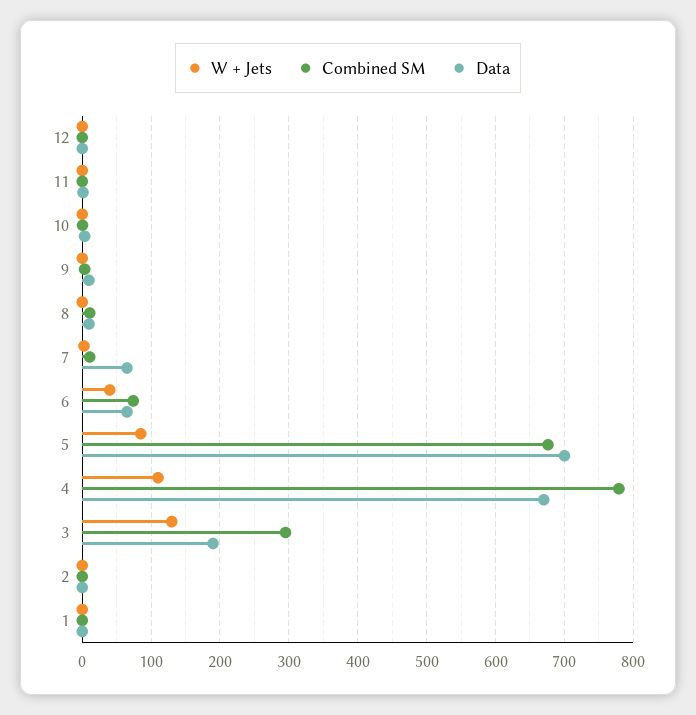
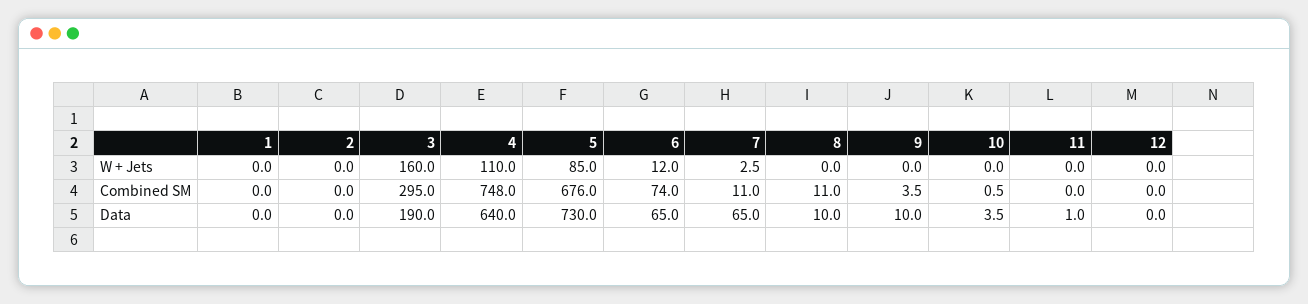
W + Jets, 6: 40 -> 12
Data, 5: 700 -> 730
Combined SM, 4: 780 -> 748
Data, 4: 670 -> 640
W + Jets, 3: 130 -> 160

